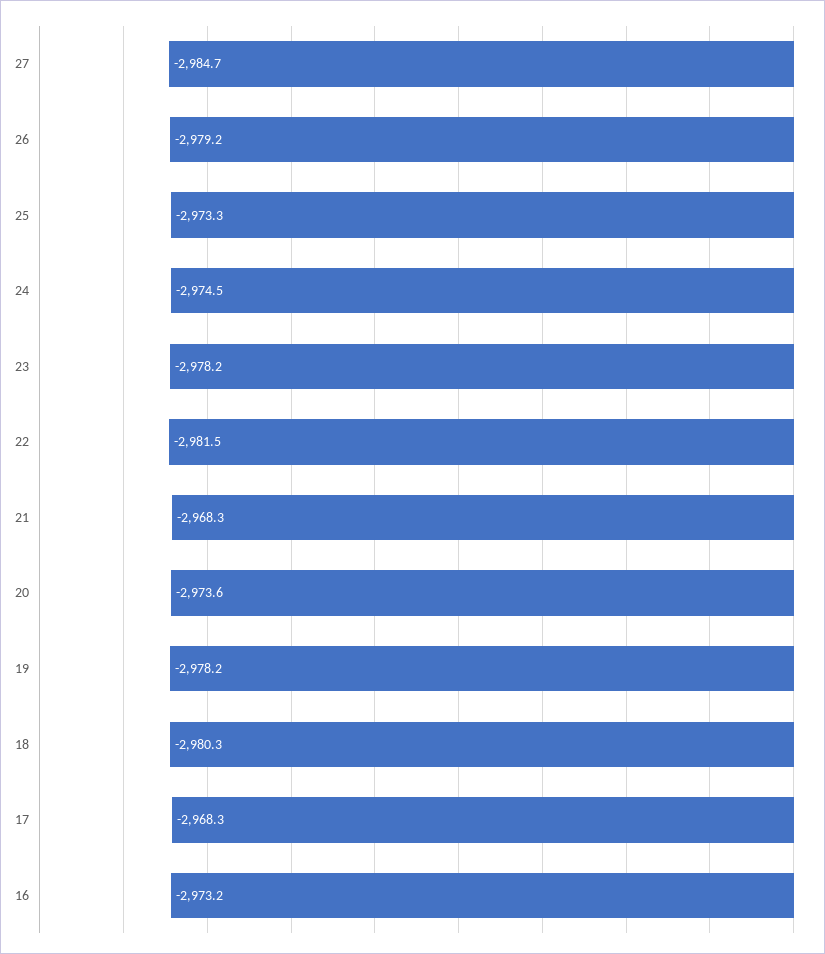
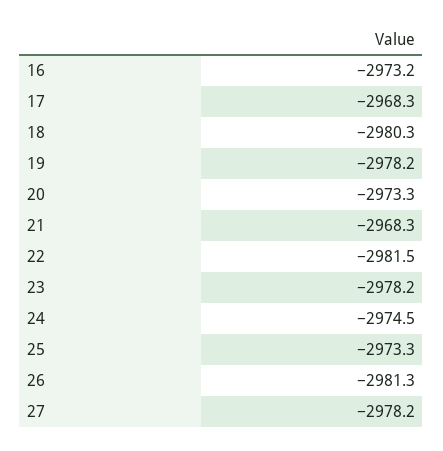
27: -2984.7 -> -2978.2
26: -2979.2 -> -2981.3
20: -2973.6 -> -2973.3

